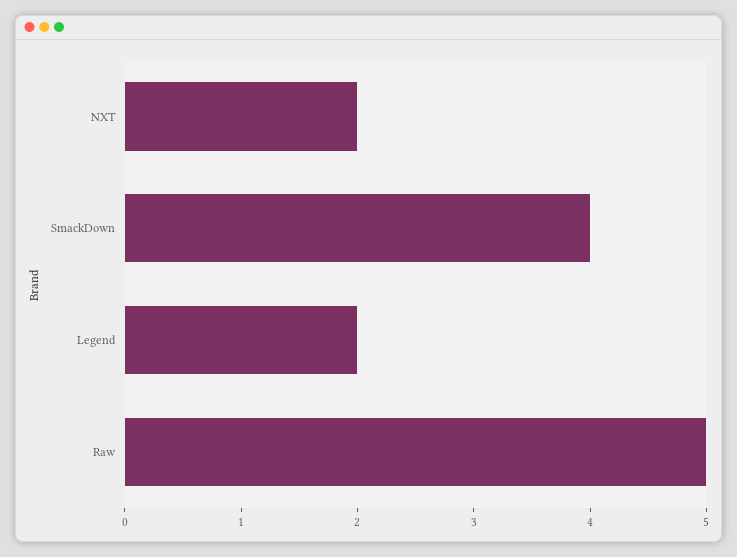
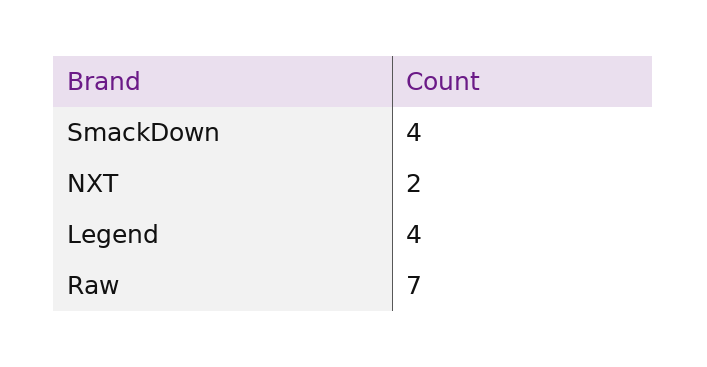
Legend: 2 -> 4
Raw: 5 -> 7

